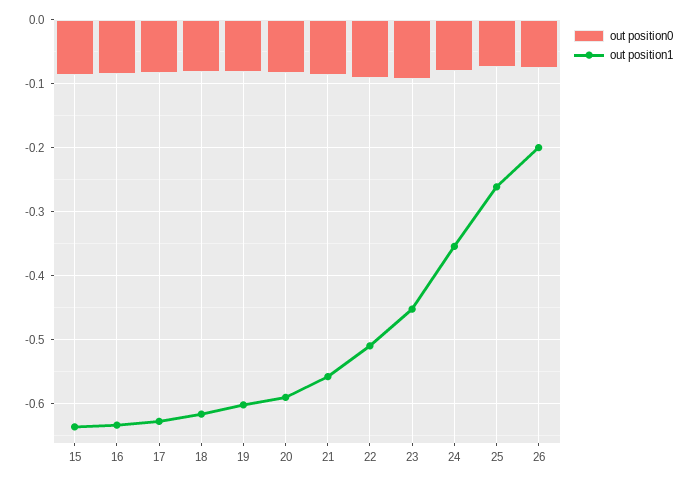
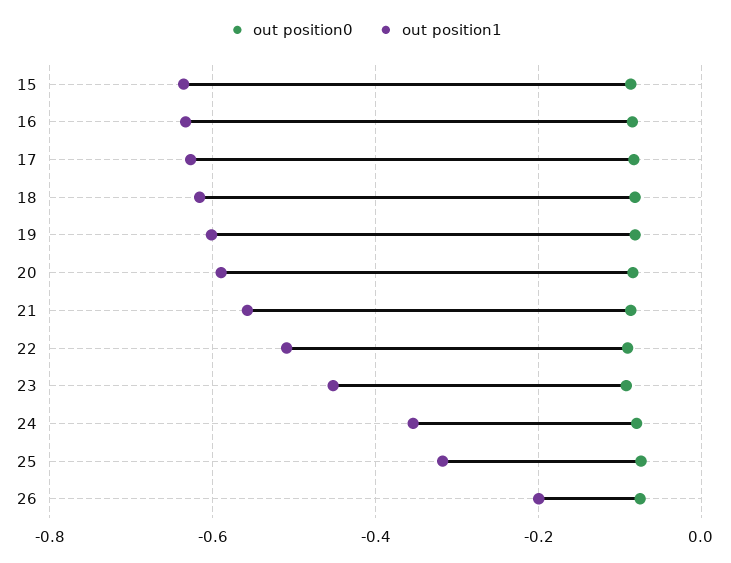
out position1, 25: -0.26 -> -0.32

